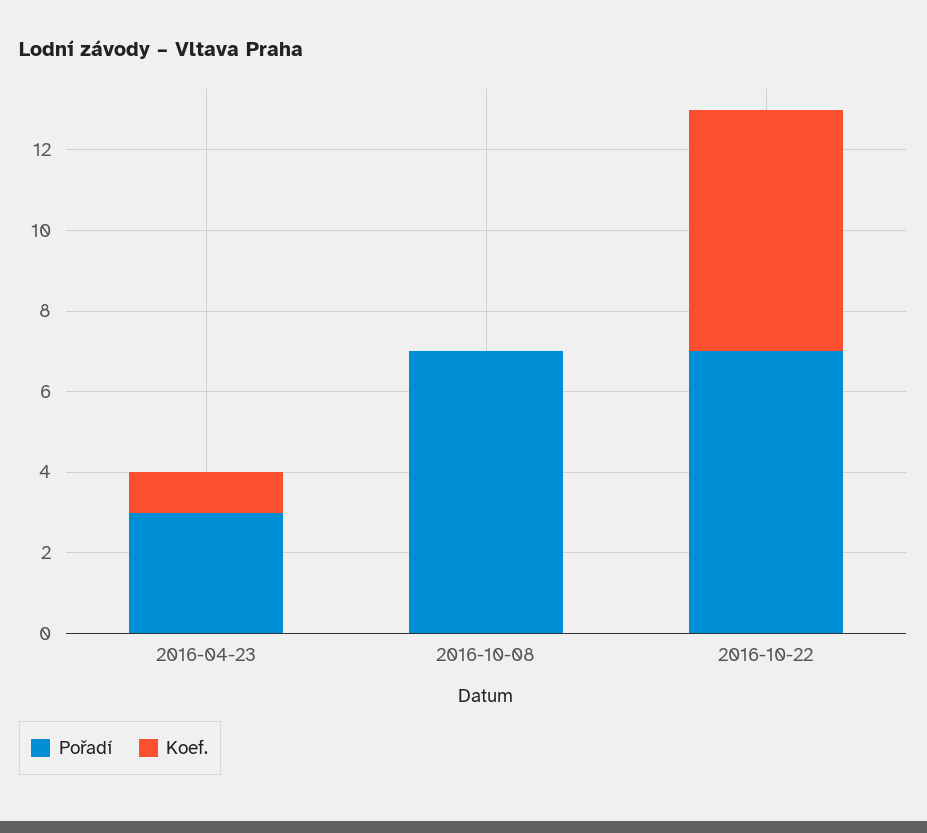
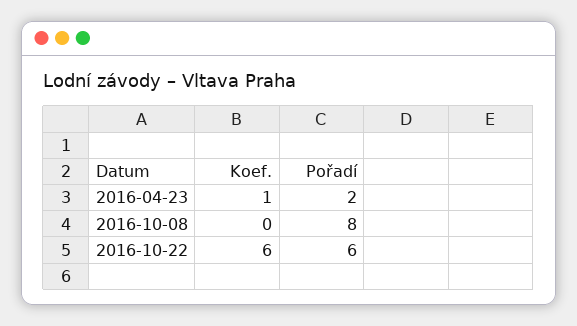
Pořadí, 2016-04-23: 3 -> 2
Pořadí, 2016-10-08: 7 -> 8
Pořadí, 2016-10-22: 7 -> 6

